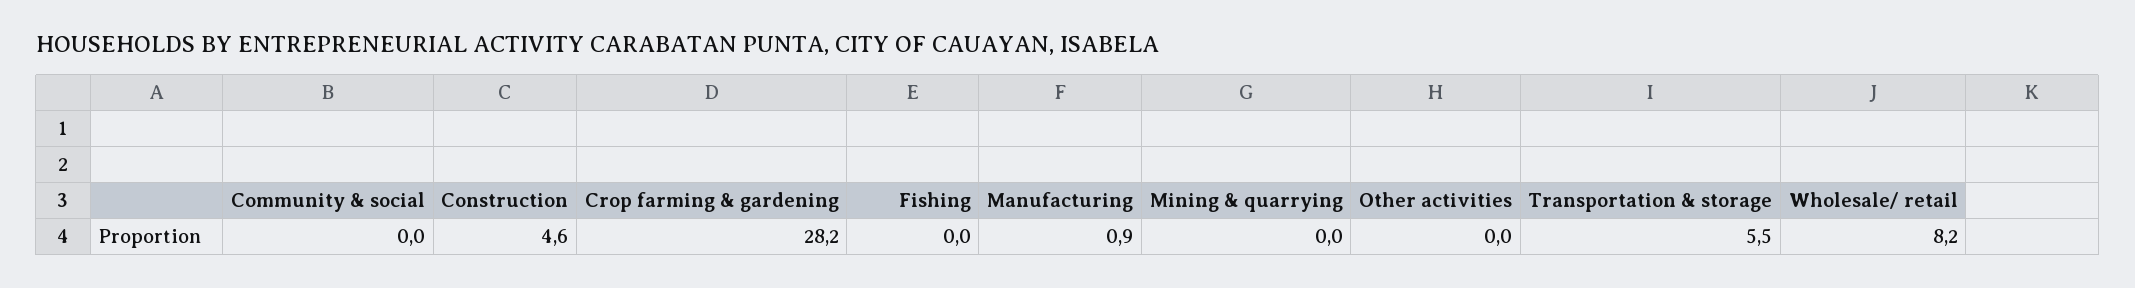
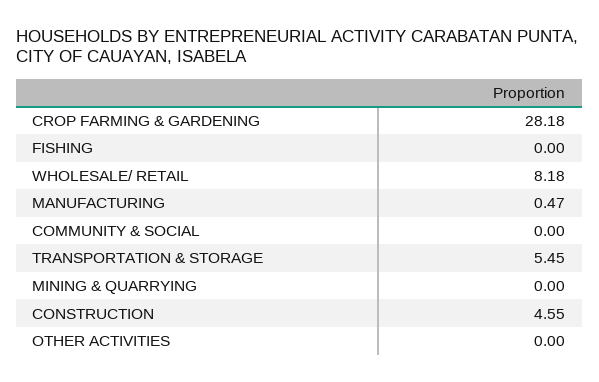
Manufacturing: 0.9 -> 0.47

